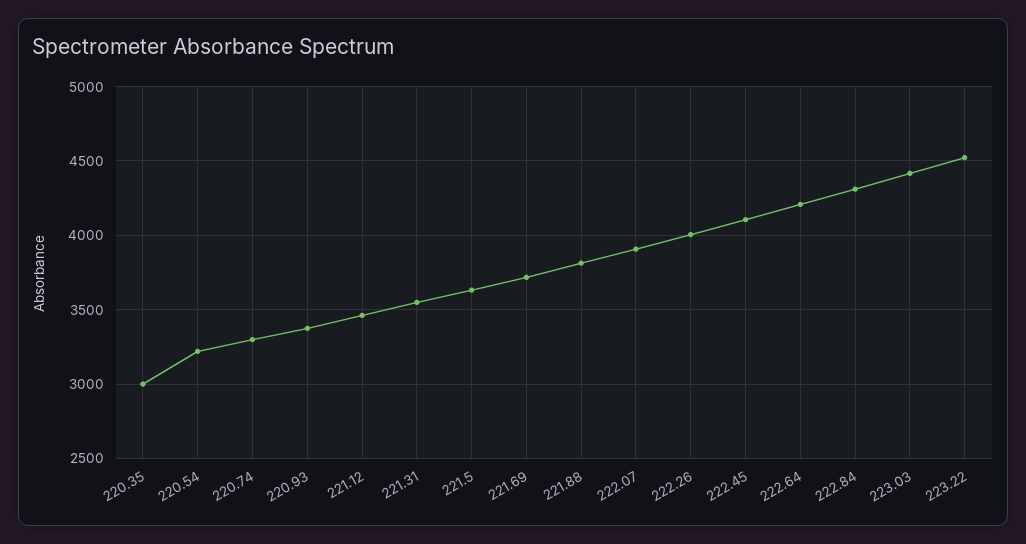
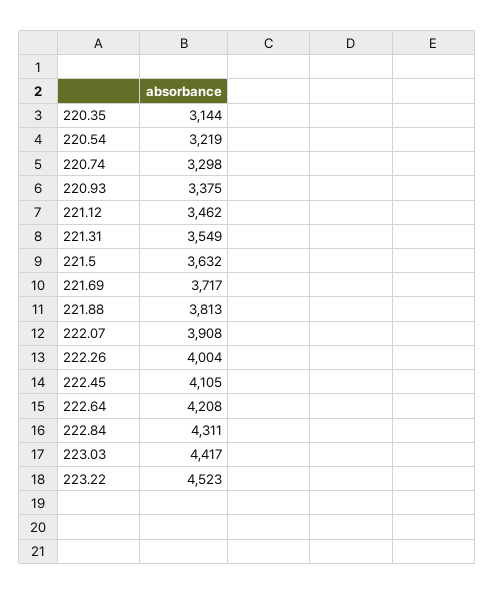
220.35: 3000 -> 3144

